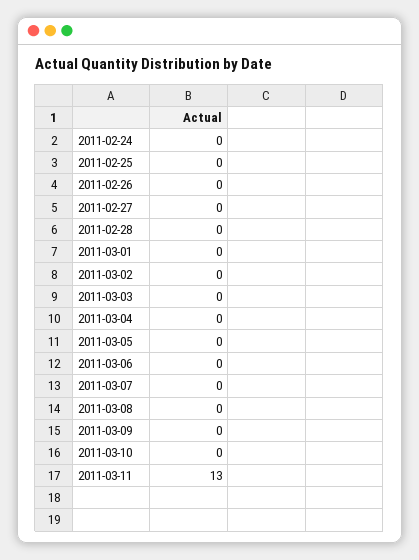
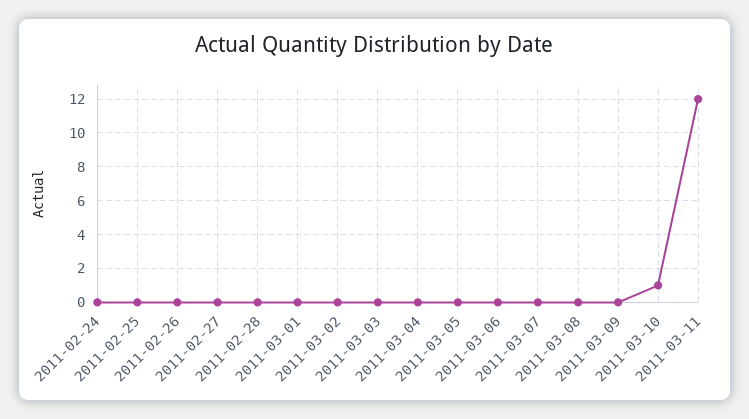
2011-03-10: 0 -> 1
2011-03-11: 13 -> 12

